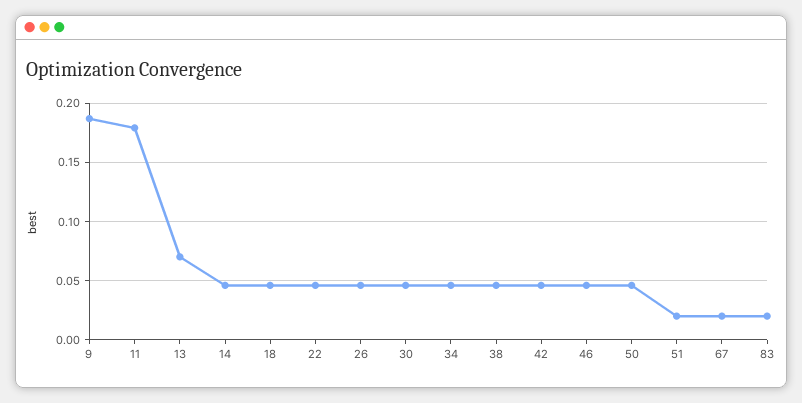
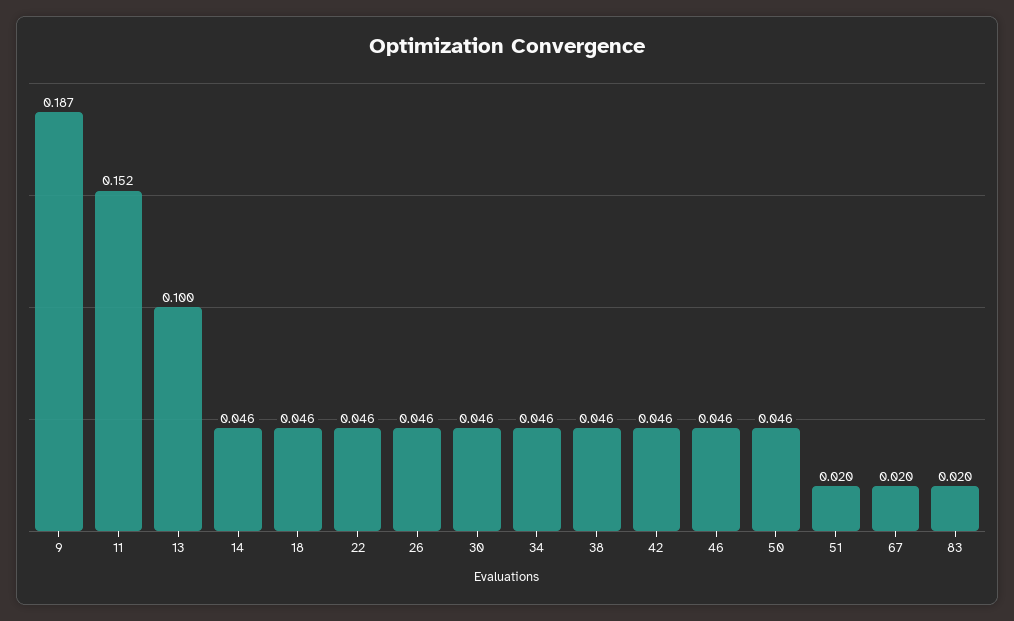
11: 0.18 -> 0.152
13: 0.07 -> 0.1

